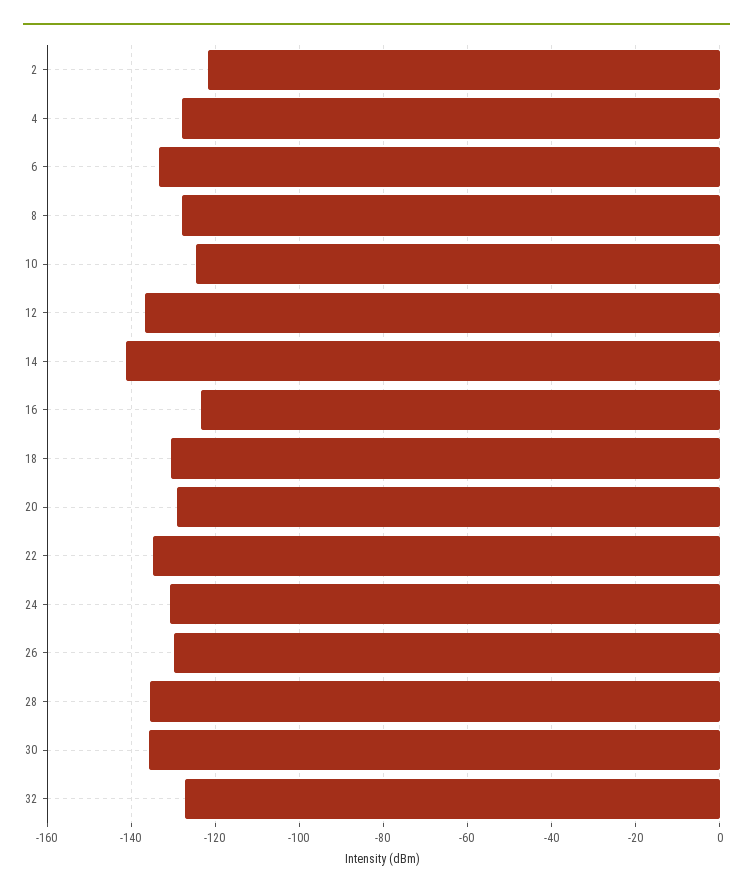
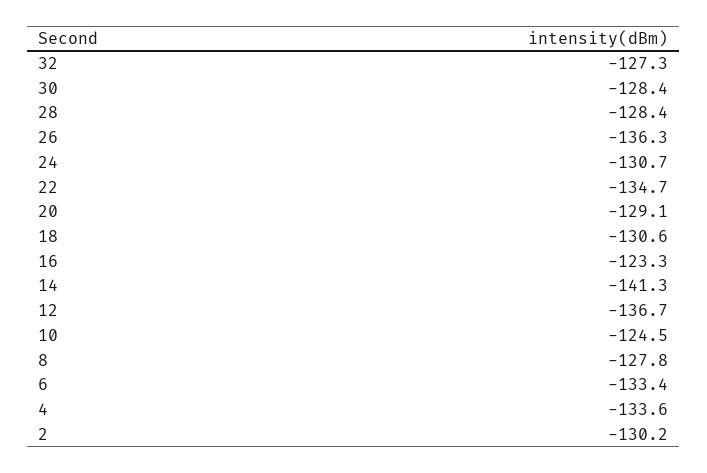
2: -122 -> -130.2
4: -128 -> -133.6
26: -130 -> -136.3
28: -136 -> -128.4
30: -136 -> -128.4

